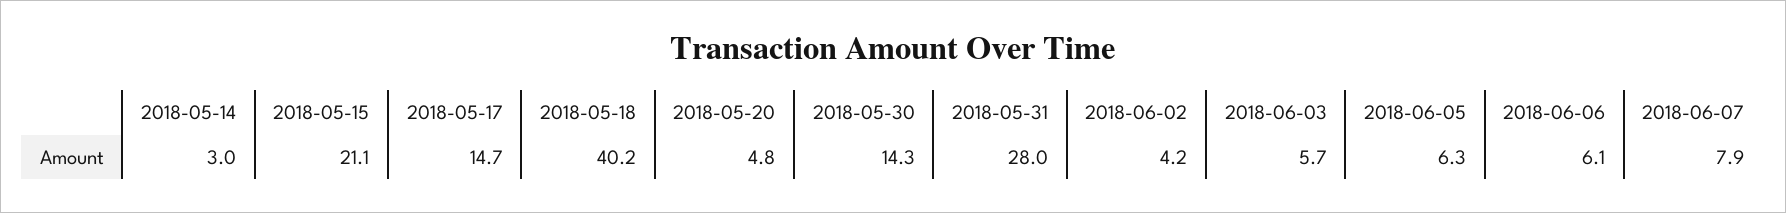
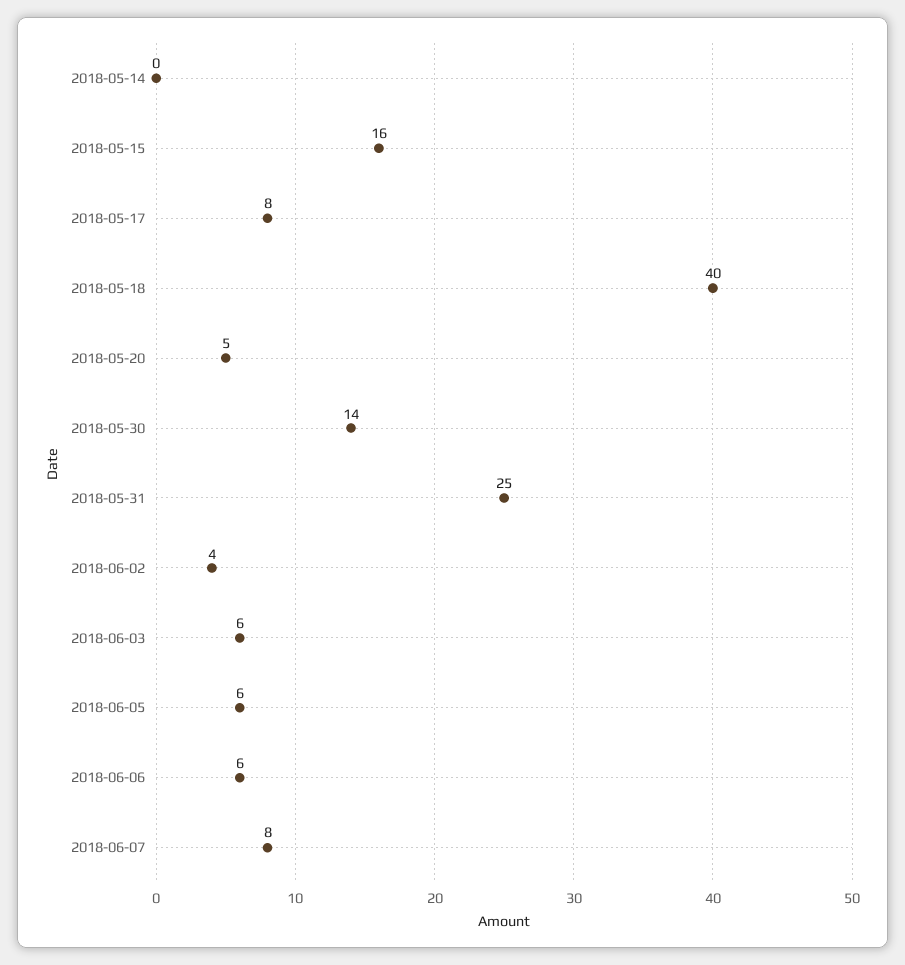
2018-05-14: 3 -> 0
2018-05-15: 21.1 -> 16
2018-05-17: 14.7 -> 8
2018-05-31: 28 -> 25

